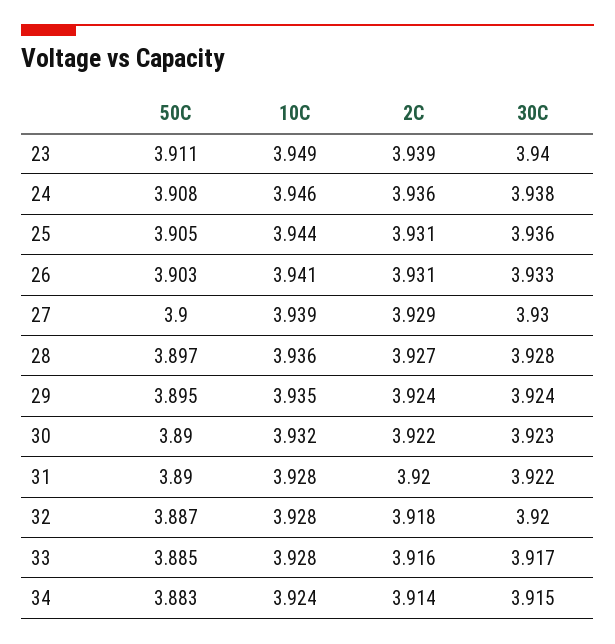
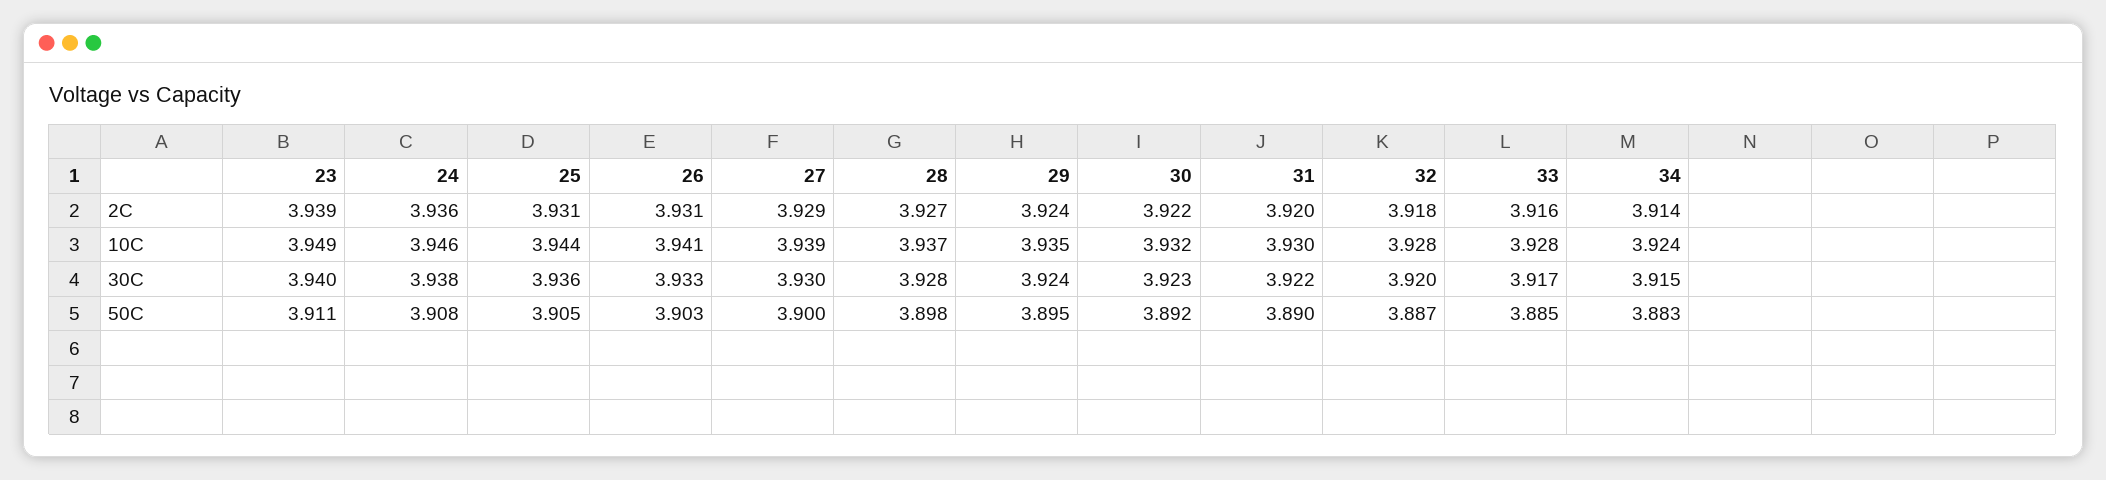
50C, 28: 3.897 -> 3.898
10C, 28: 3.936 -> 3.937
50C, 30: 3.89 -> 3.892
10C, 31: 3.928 -> 3.93

